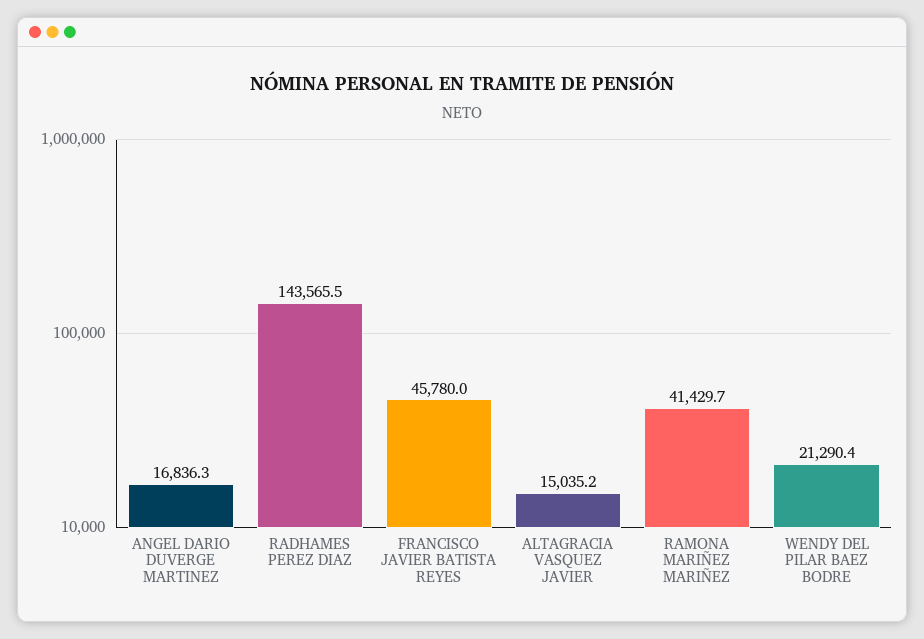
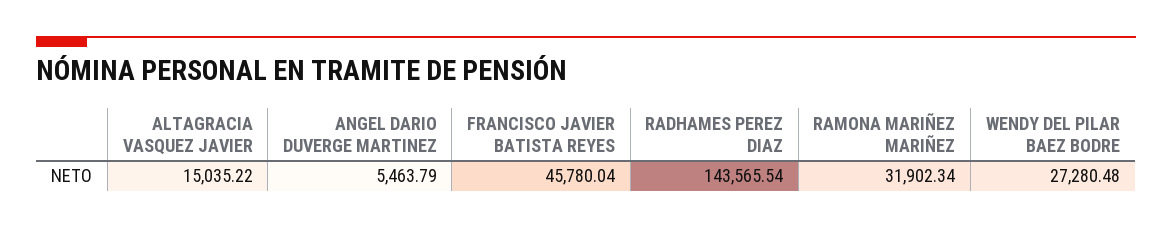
ANGEL DARIO DUVERGE MARTINEZ: 16836.3 -> 5463.79
RAMONA MARIÑEZ MARIÑEZ: 41429.7 -> 31902.34
WENDY DEL PILAR BAEZ BODRE: 21290.4 -> 27280.48

